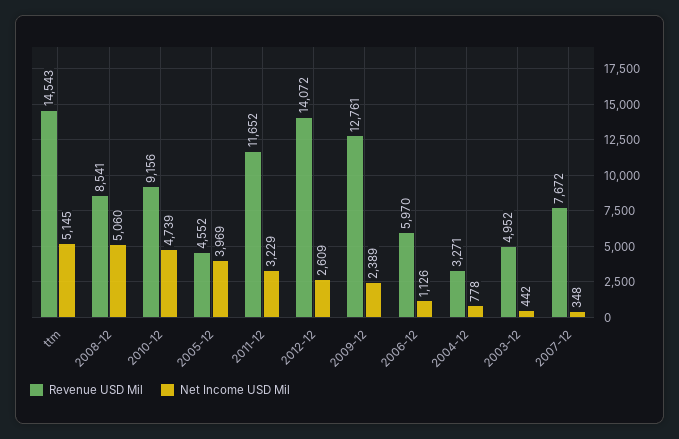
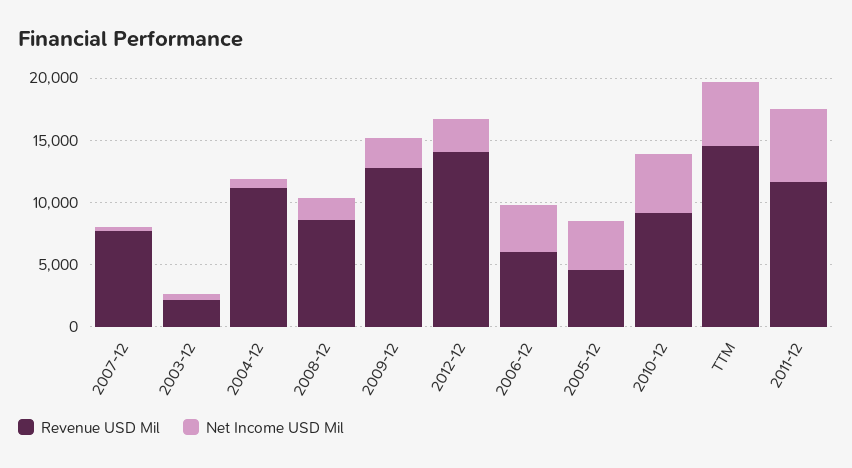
Net Income USD Mil, 2008-12: 5060 -> 2000
Net Income USD Mil, 2011-12: 3229 -> 6000
Net Income USD Mil, 2006-12: 1126 -> 4000
Revenue USD Mil, 2004-12: 3271 -> 11000
Revenue USD Mil, 2003-12: 4952 -> 2000

